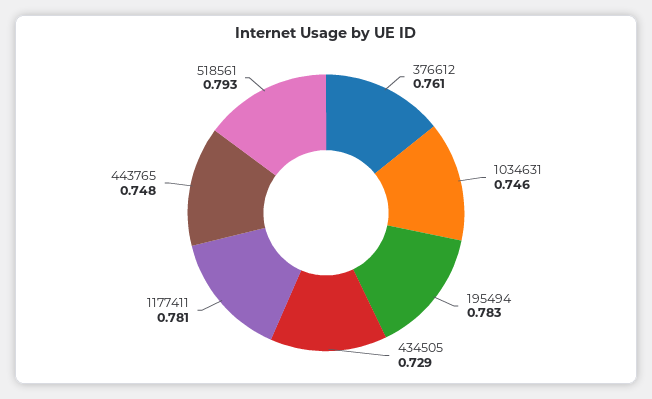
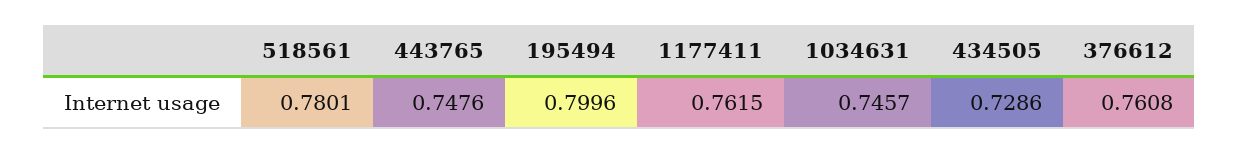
195494: 0.783 -> 0.7996
1177411: 0.781 -> 0.7615
518561: 0.793 -> 0.7801

